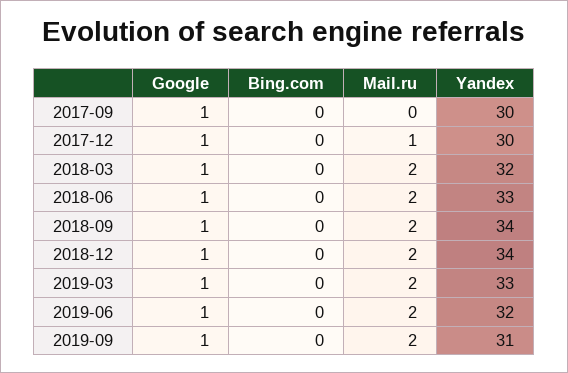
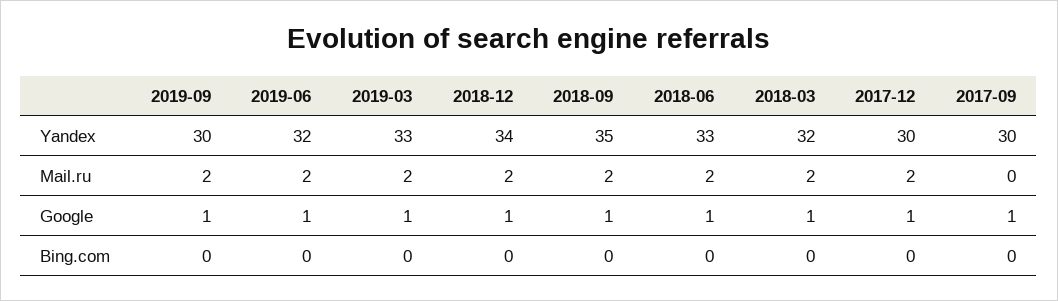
Mail.ru, 2017-12: 1 -> 2
Yandex, 2018-09: 34 -> 35
Yandex, 2019-09: 31 -> 30

